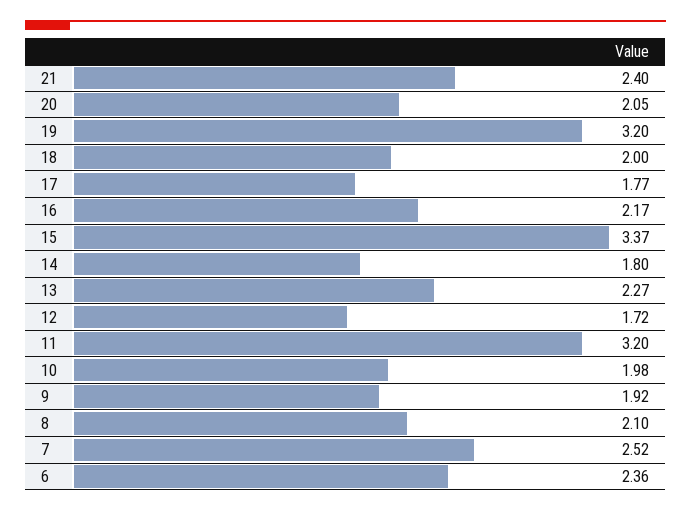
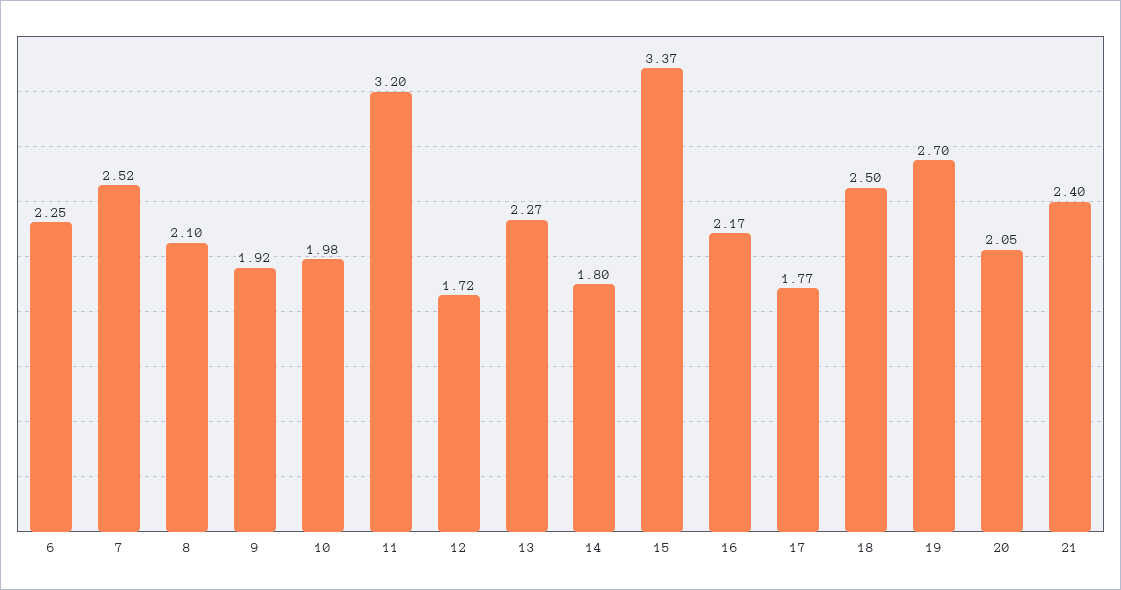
19: 3.2 -> 2.7
18: 2 -> 2.5
6: 2.36 -> 2.25

